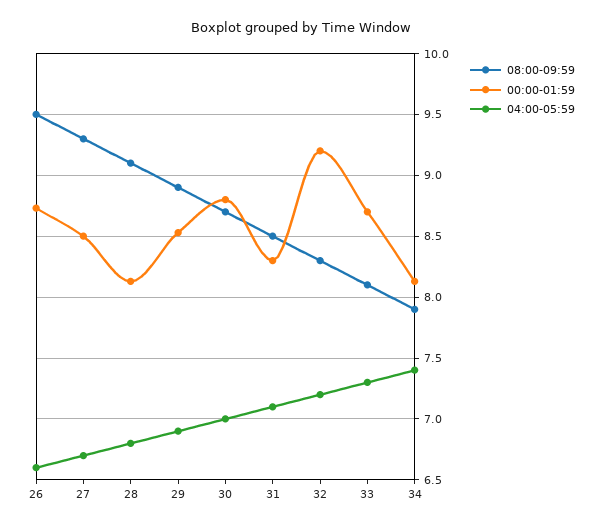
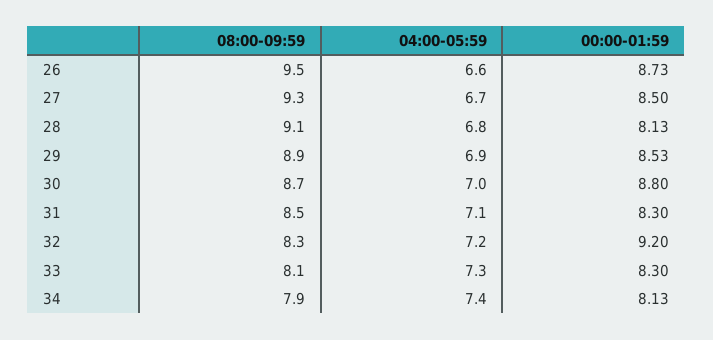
00:00-01:59, 33: 8.7 -> 8.3

